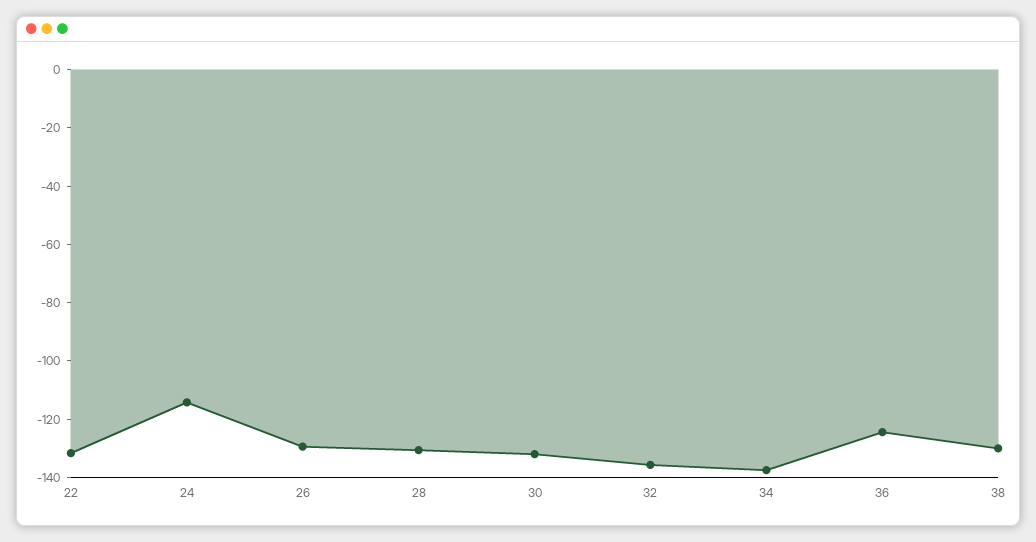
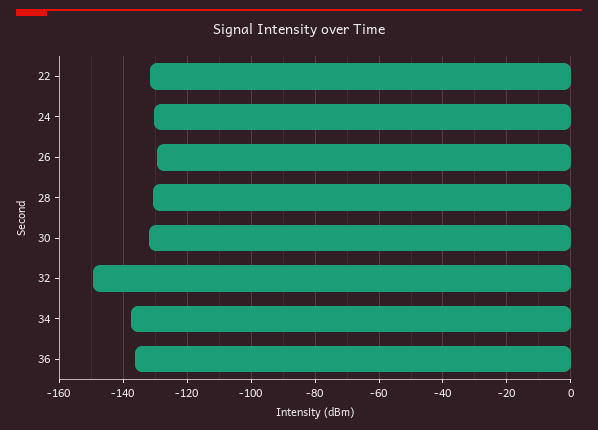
24: -115 -> -130
32: -135 -> -150
36: -125 -> -136
38: -130 -> none

